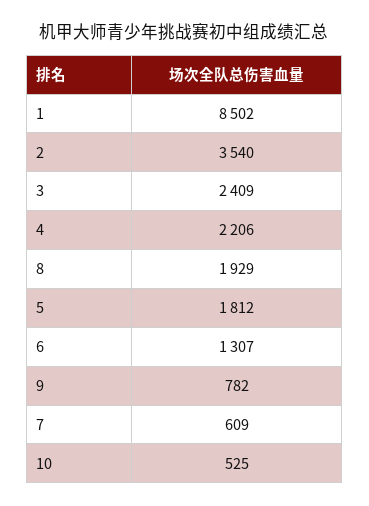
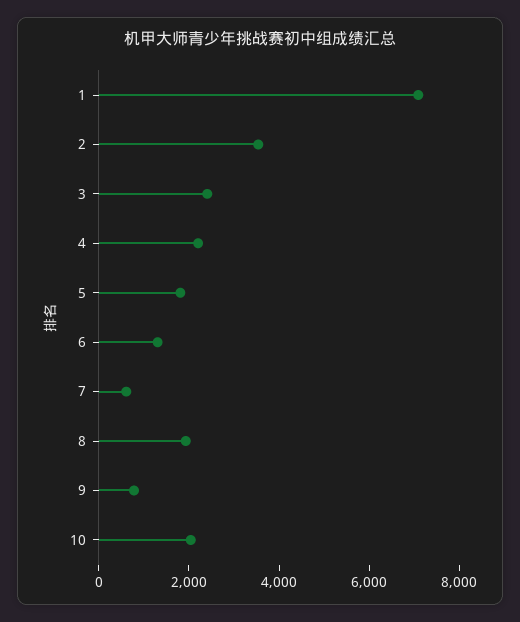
1: 8502 -> 7000
10: 525 -> 2000

